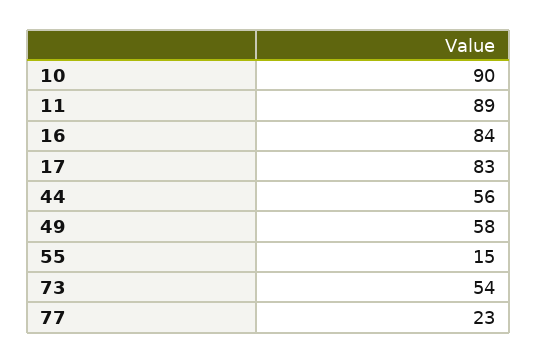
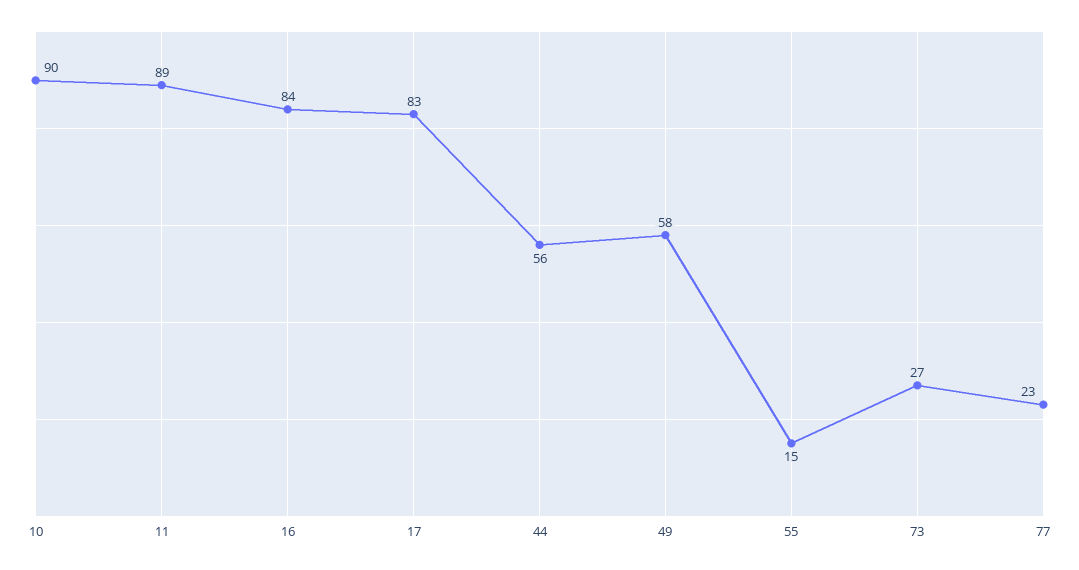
73: 54 -> 27

